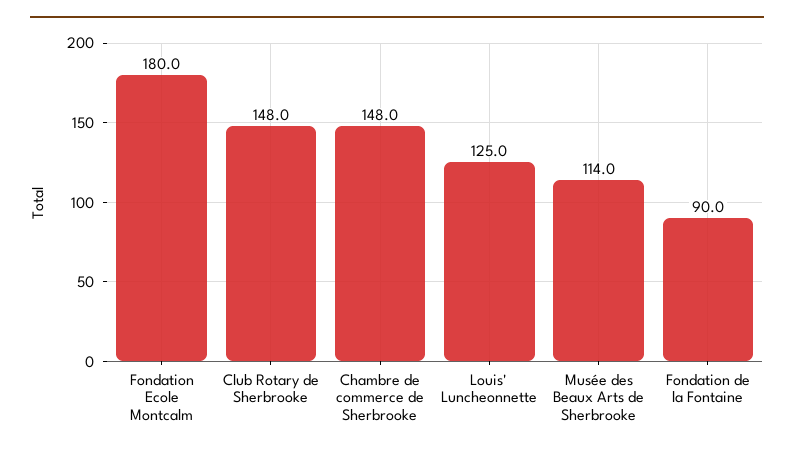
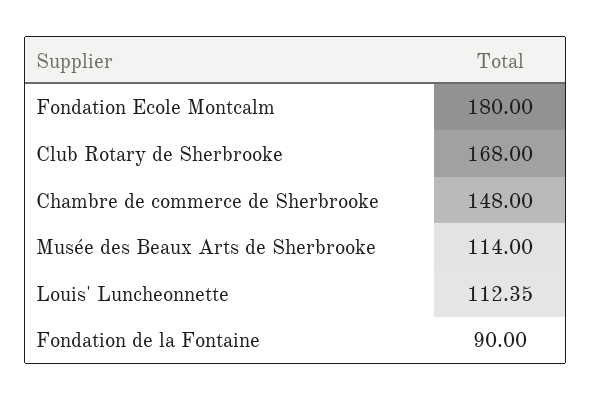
Club Rotary de Sherbrooke: 148 -> 168
Louis' Luncheonnette: 125 -> 112.35

